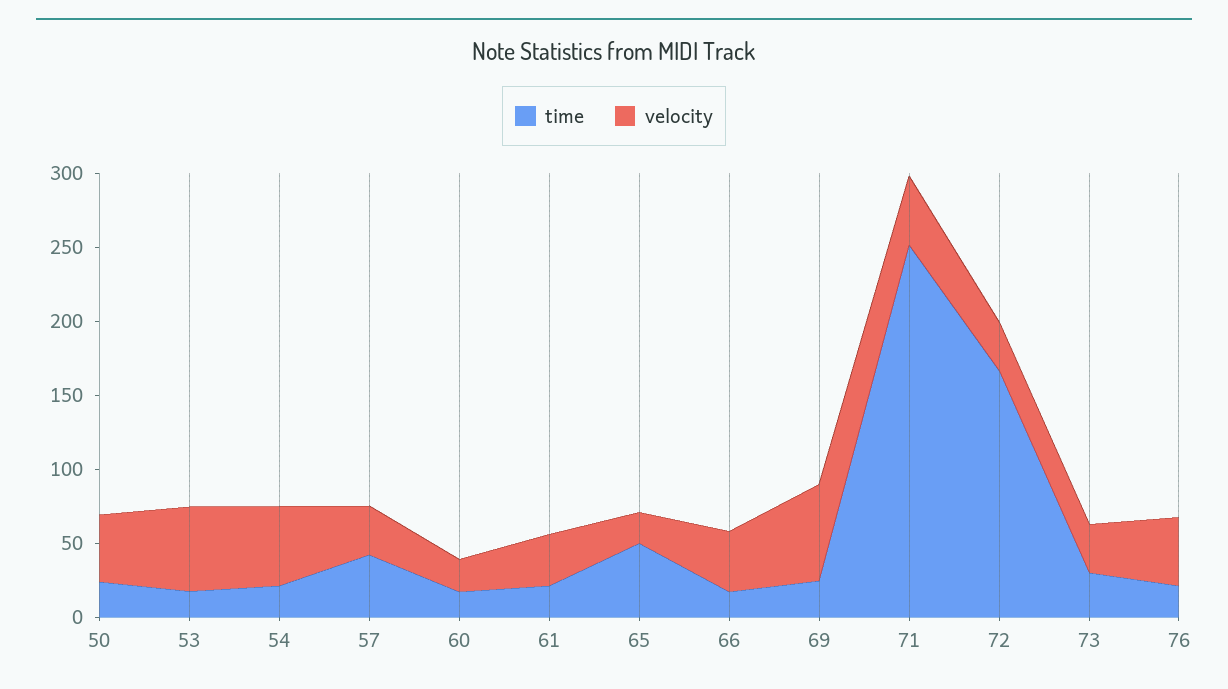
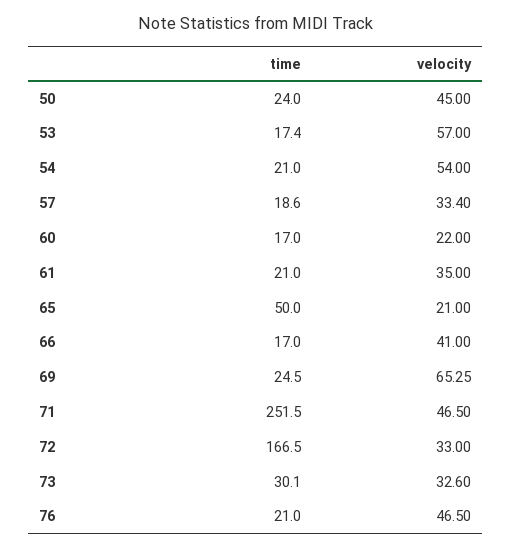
time, 57: 40 -> 18.6

